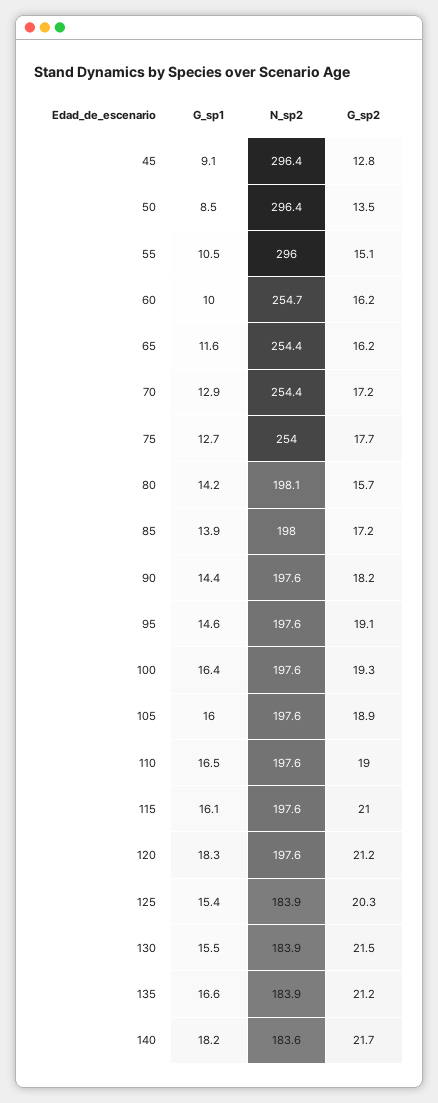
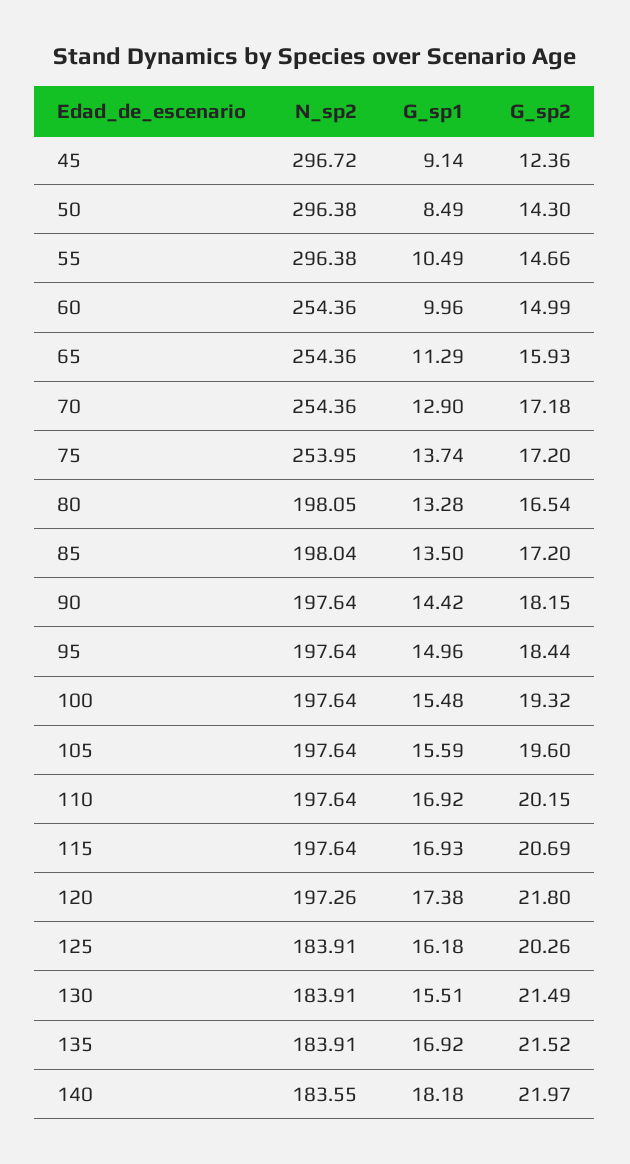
N_sp2, 45: 296.4 -> 296.72
G_sp2, 45: 12.8 -> 12.36
G_sp2, 50: 13.5 -> 14.3
N_sp2, 55: 296 -> 296.38
G_sp2, 55: 15.1 -> 14.66
N_sp2, 60: 254.7 -> 254.36
G_sp2, 60: 16.2 -> 14.99
G_sp1, 65: 11.6 -> 11.29
G_sp2, 65: 16.2 -> 15.93
G_sp1, 75: 12.7 -> 13.74
G_sp2, 75: 17.7 -> 17.2
G_sp1, 80: 14.2 -> 13.28
G_sp2, 80: 15.7 -> 16.54
G_sp1, 85: 13.9 -> 13.5
G_sp1, 95: 14.6 -> 14.96
G_sp2, 95: 19.1 -> 18.44
G_sp1, 100: 16.4 -> 15.48
G_sp1, 105: 16 -> 15.59
G_sp2, 105: 18.9 -> 19.6
G_sp1, 110: 16.5 -> 16.92
G_sp2, 110: 19 -> 20.15
G_sp1, 115: 16.1 -> 16.93
G_sp2, 115: 21 -> 20.69
G_sp1, 120: 18.3 -> 17.38
N_sp2, 120: 197.6 -> 197.26
G_sp2, 120: 21.2 -> 21.8
G_sp1, 125: 15.4 -> 16.18
G_sp1, 135: 16.6 -> 16.92
G_sp2, 135: 21.2 -> 21.52
G_sp2, 140: 21.7 -> 21.97

